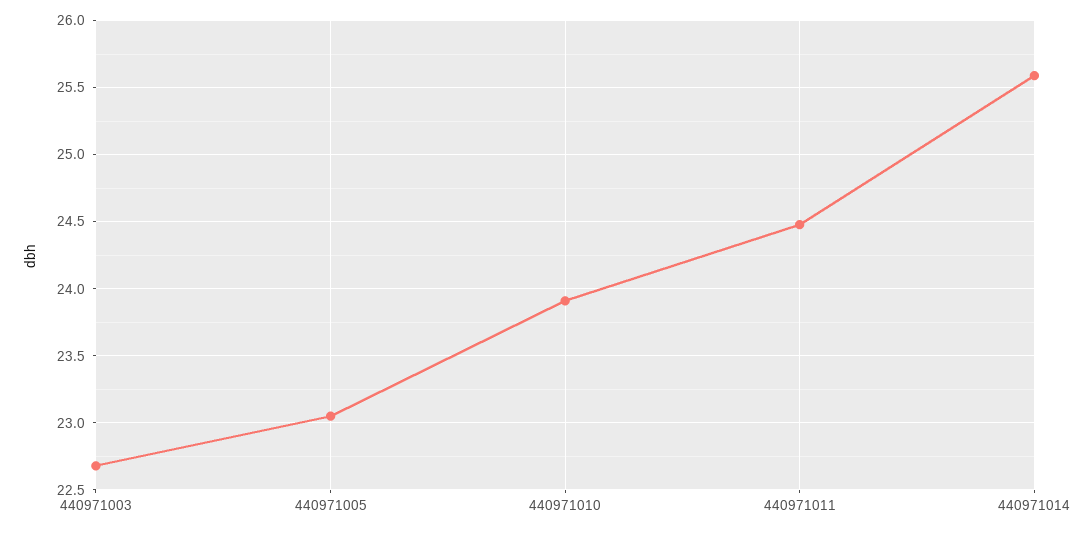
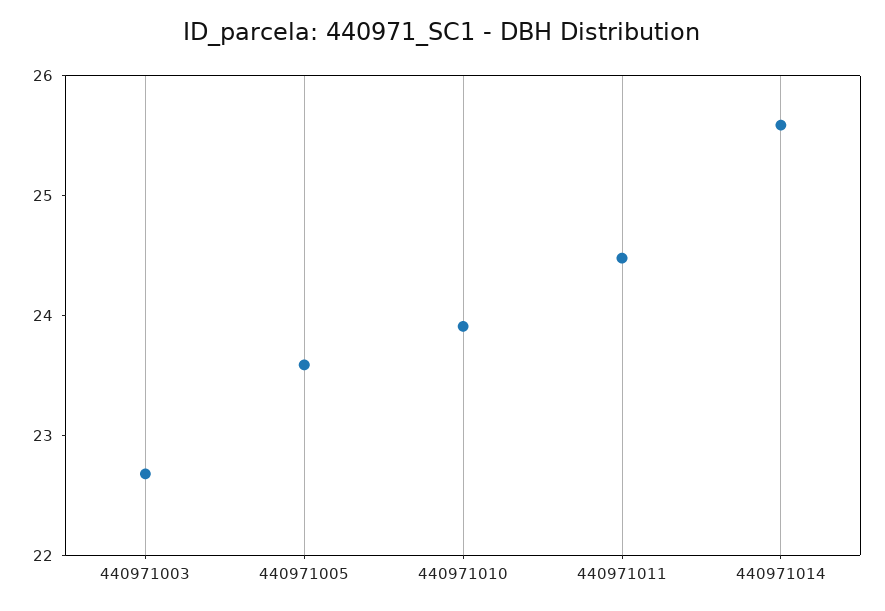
440971005: 23.05 -> 23.6

